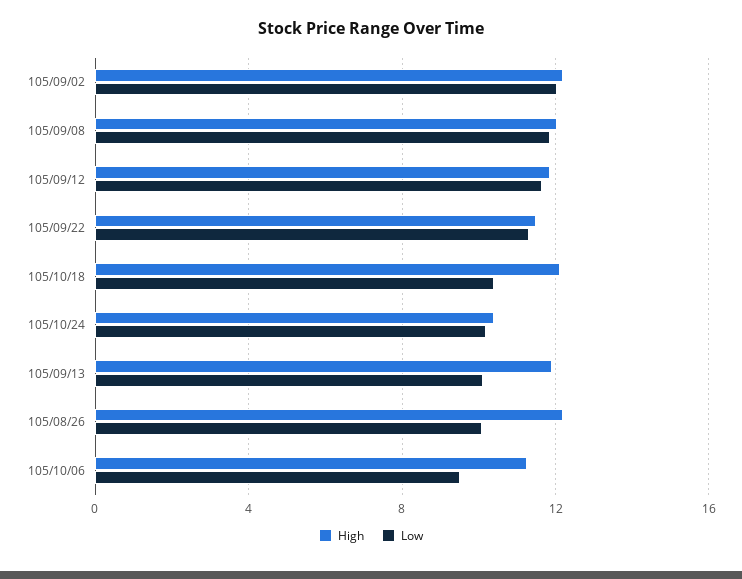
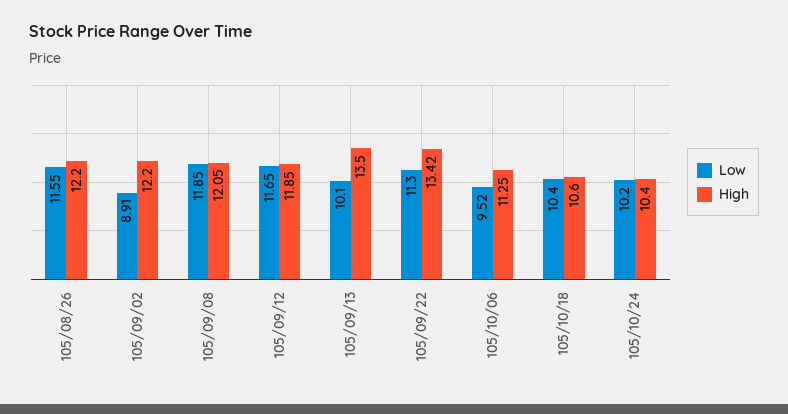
Low, 105/09/02: 12 -> 8.91
High, 105/09/22: 11.5 -> 13.42
High, 105/10/18: 12 -> 10.6
High, 105/09/13: 12 -> 13.5
Low, 105/08/26: 10 -> 11.55

